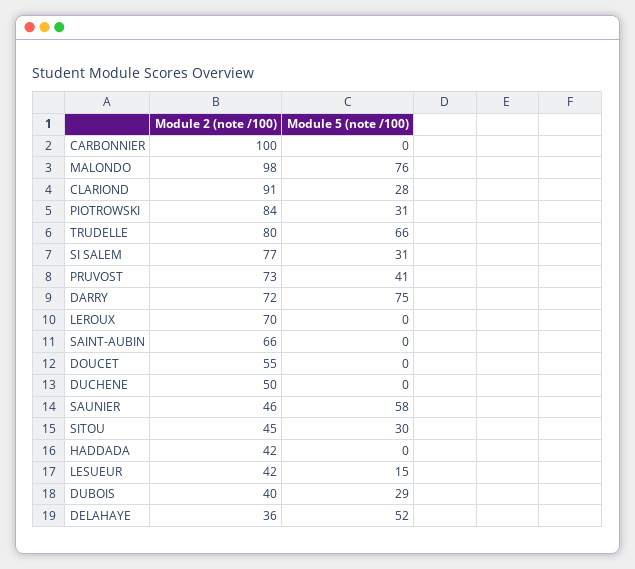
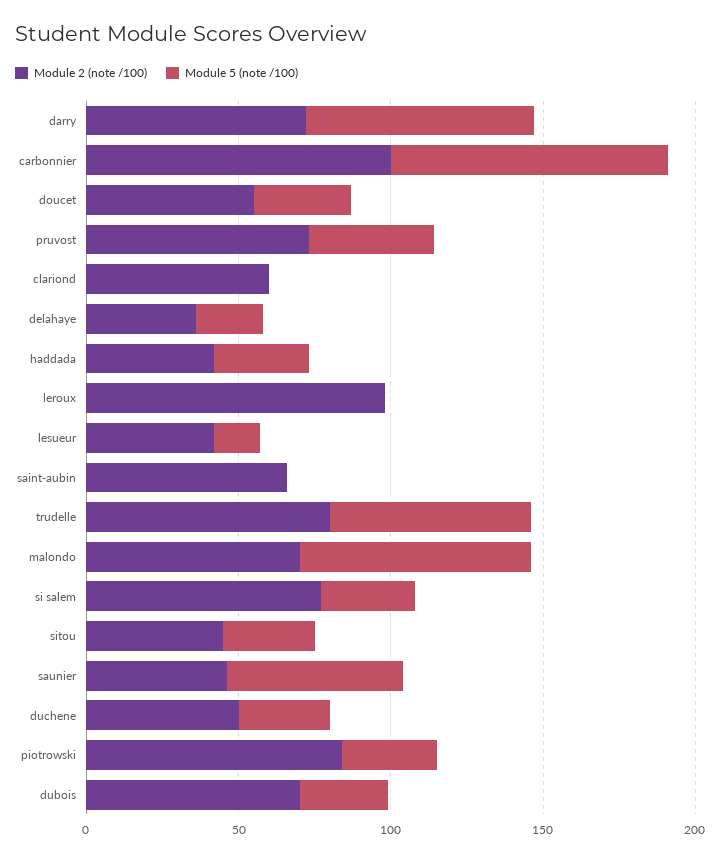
Module 5 (note /100), CARBONNIER: 0 -> 90
Module 2 (note /100), MALONDO: 98 -> 70
Module 2 (note /100), CLARIOND: 91 -> 60
Module 5 (note /100), CLARIOND: 28 -> 0
Module 2 (note /100), LEROUX: 70 -> 100
Module 5 (note /100), DOUCET: 0 -> 30
Module 5 (note /100), DUCHENE: 0 -> 30
Module 5 (note /100), HADDADA: 0 -> 30
Module 2 (note /100), DUBOIS: 40 -> 70
Module 5 (note /100), DELAHAYE: 52 -> 20

